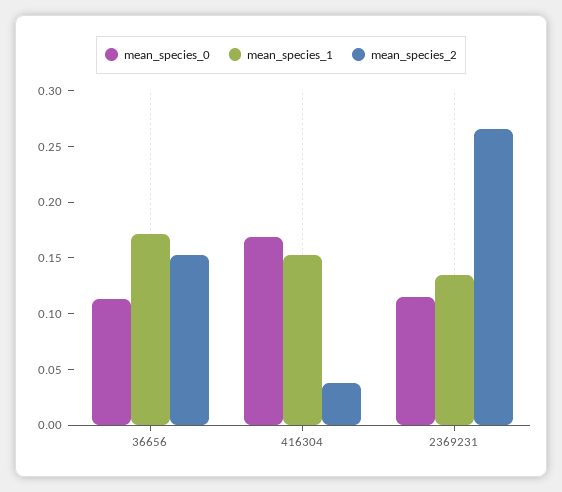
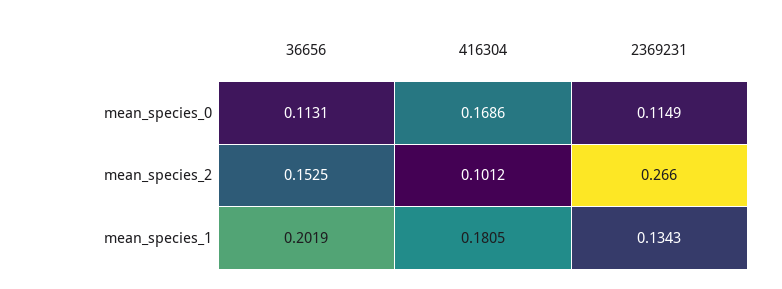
mean_species_1, 36656: 0.17 -> 0.2019
mean_species_1, 416304: 0.15 -> 0.1805
mean_species_2, 416304: 0.04 -> 0.1012

